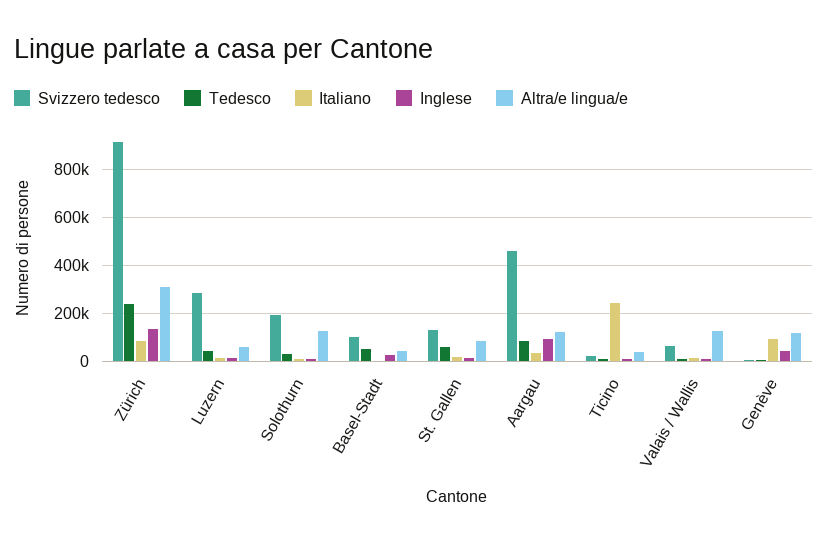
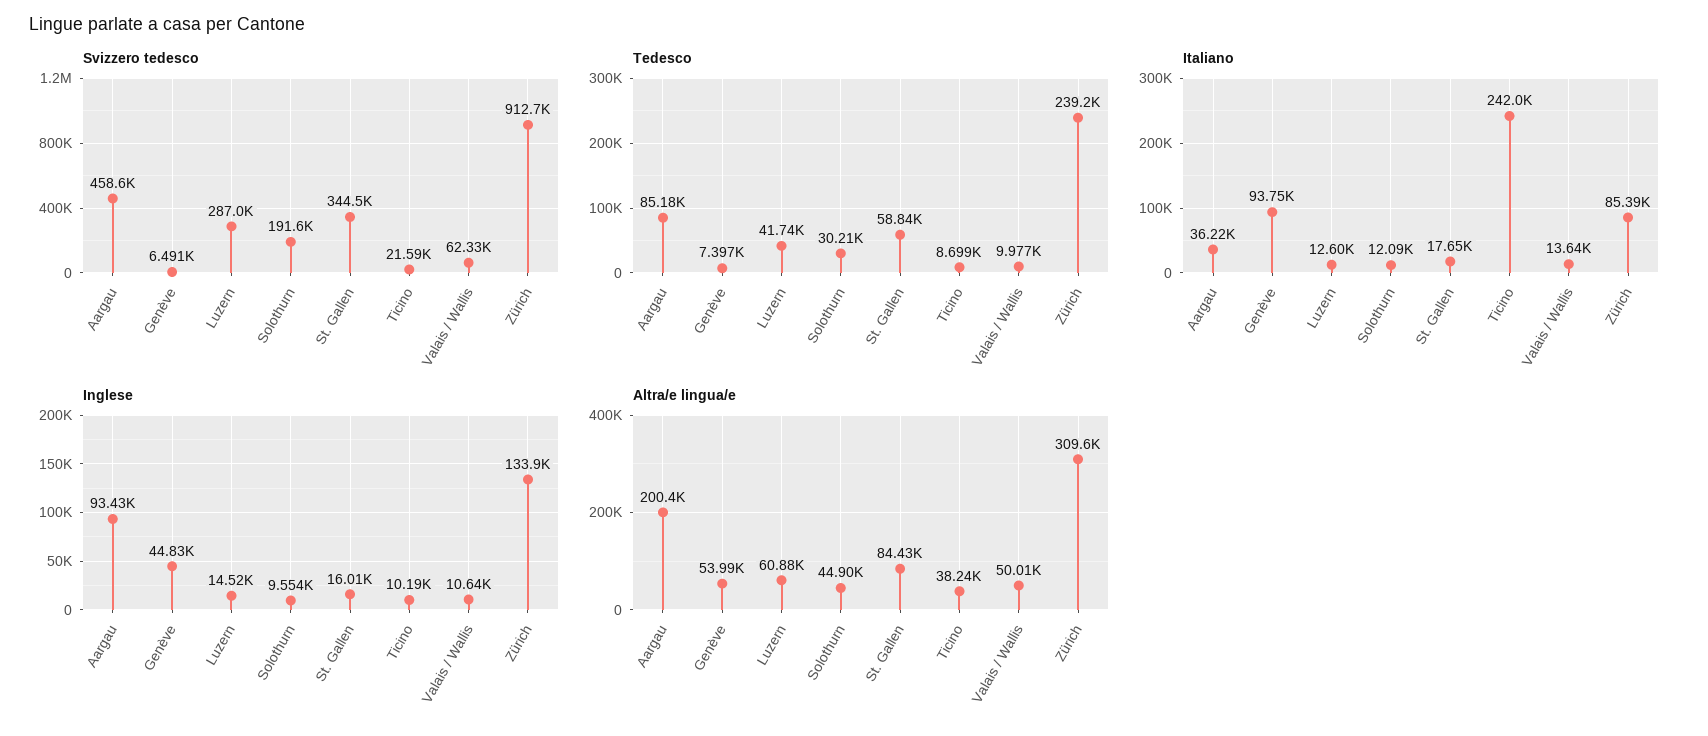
Altra/e lingua/e, Solothurn: 125000 -> 44900
Svizzero tedesco, Basel-Stadt: 100000 -> none
Tedesco, Basel-Stadt: 50000 -> none
Italiano, Basel-Stadt: 0 -> none
Inglese, Basel-Stadt: 25000 -> none
Altra/e lingua/e, Basel-Stadt: 50000 -> none
Svizzero tedesco, St. Gallen: 125000 -> 344500
Altra/e lingua/e, Aargau: 125000 -> 200400
Altra/e lingua/e, Valais / Wallis: 125000 -> 50010
Altra/e lingua/e, Genève: 125000 -> 53990

